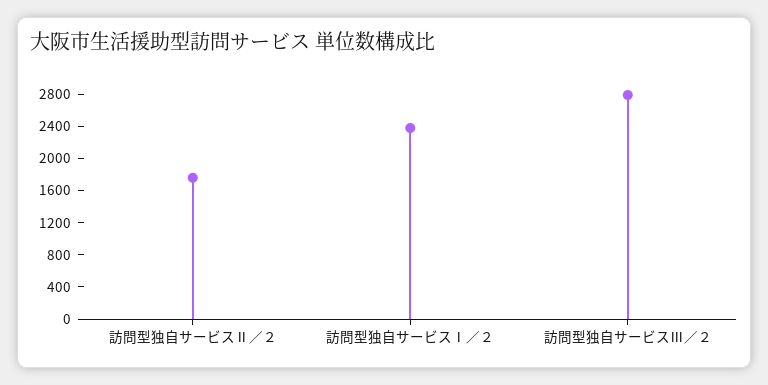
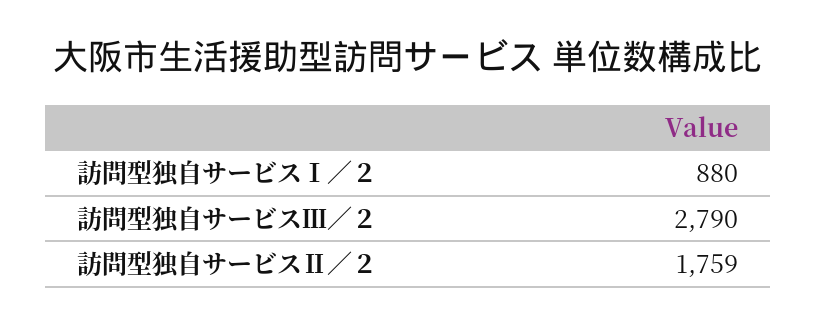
訪問型独自サービスⅠ／２: 2400 -> 880

